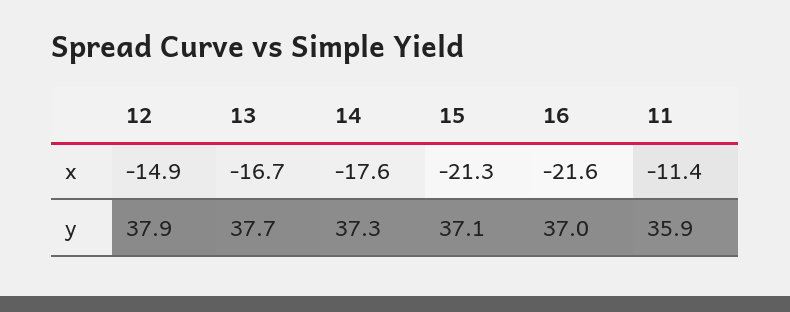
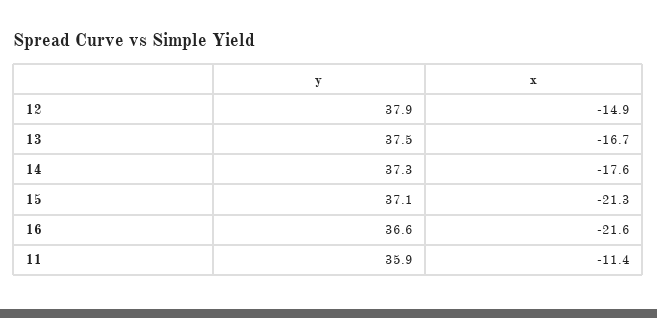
13, y: 37.7 -> 37.5
16, y: 37 -> 36.6

